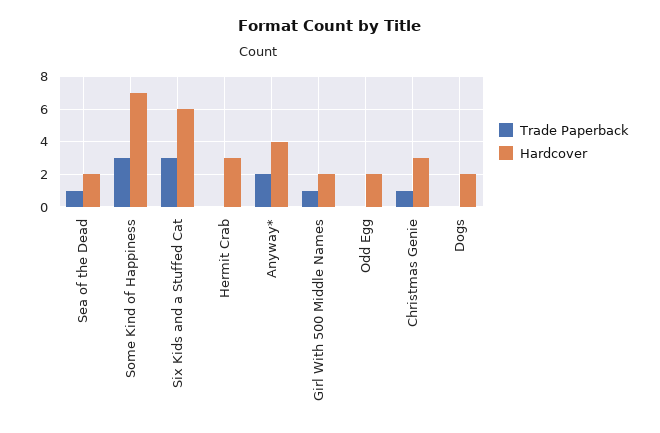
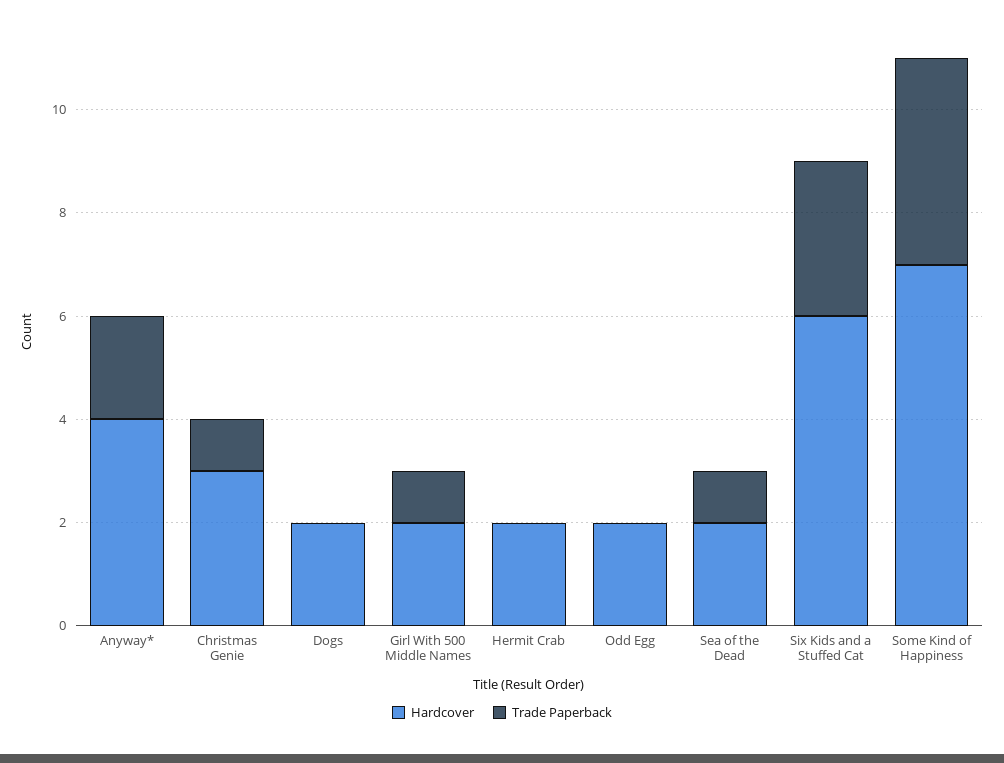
Trade Paperback, Some Kind of Happiness: 3 -> 4
Hardcover, Hermit Crab: 3 -> 2

